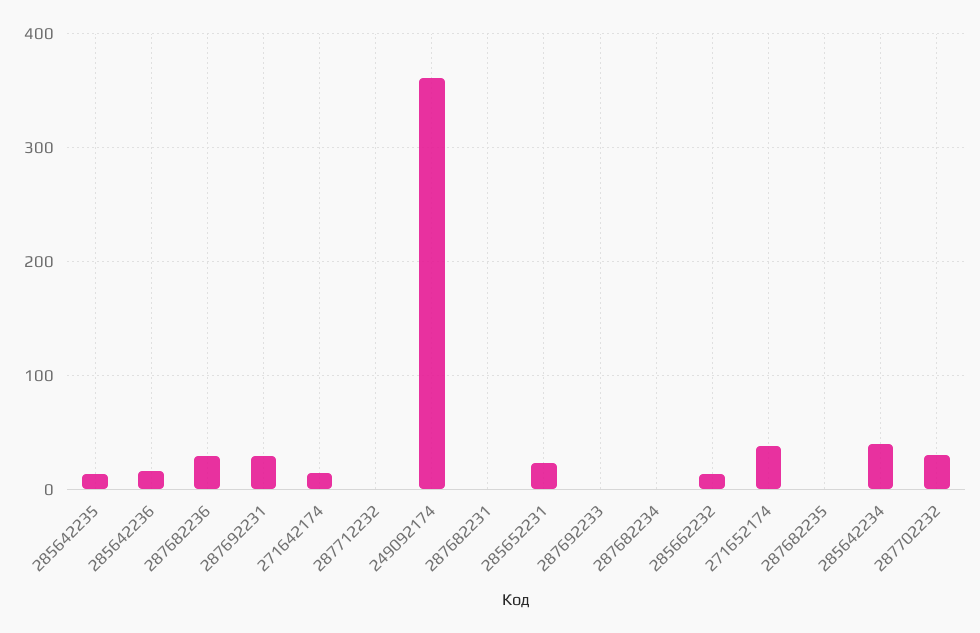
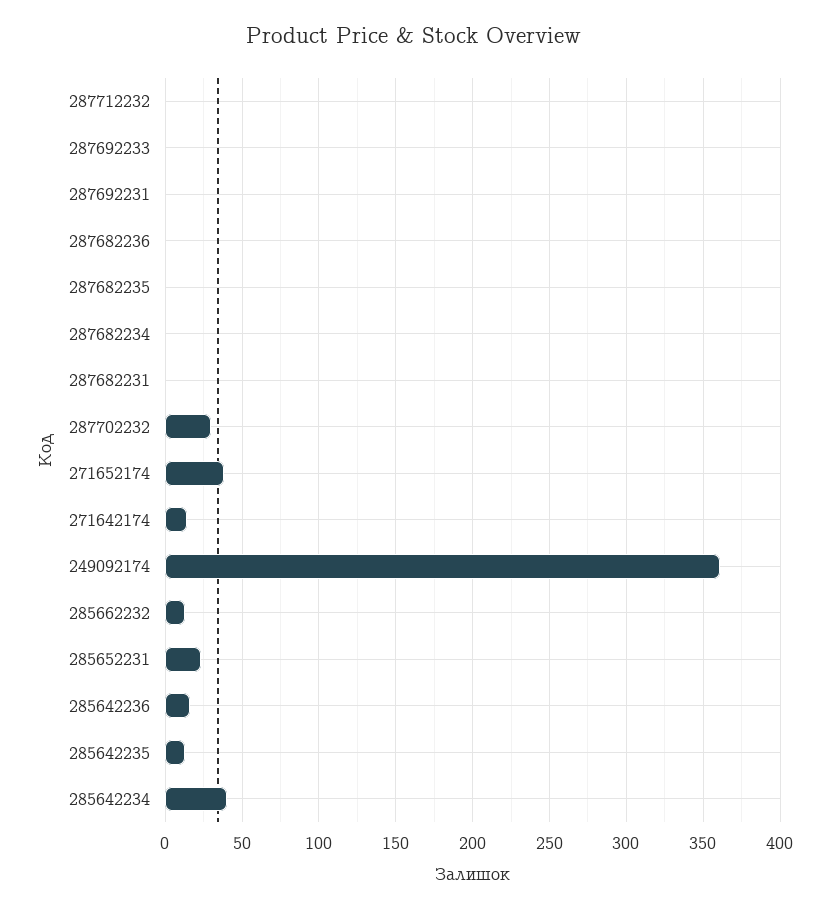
287682236: 30 -> 0
287692231: 30 -> 0

